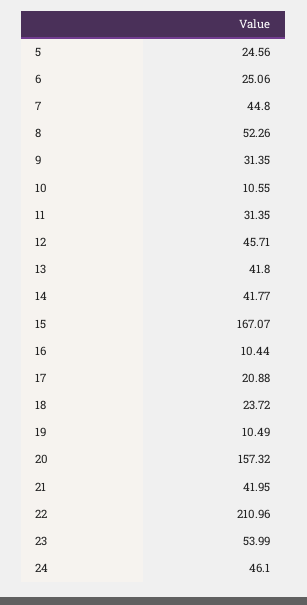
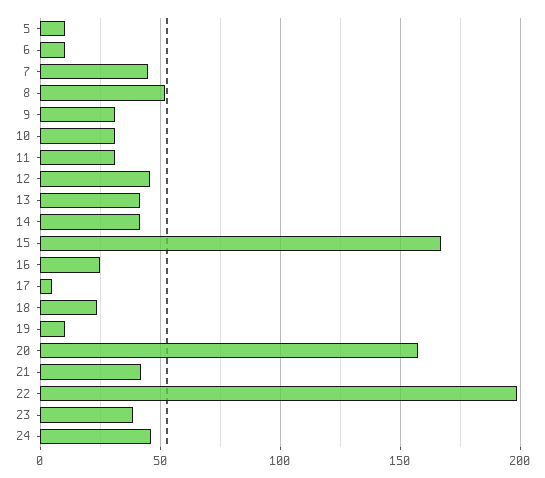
5: 24.56 -> 10
6: 25.06 -> 10
10: 10.55 -> 30
16: 10.44 -> 25
17: 20.88 -> 5
22: 210.96 -> 200
23: 53.99 -> 40

